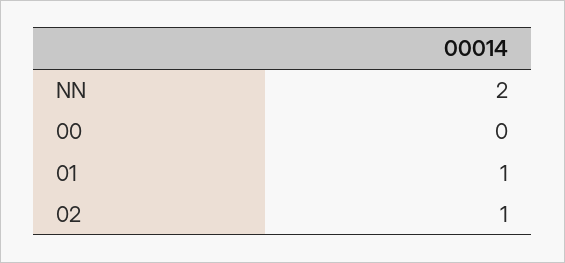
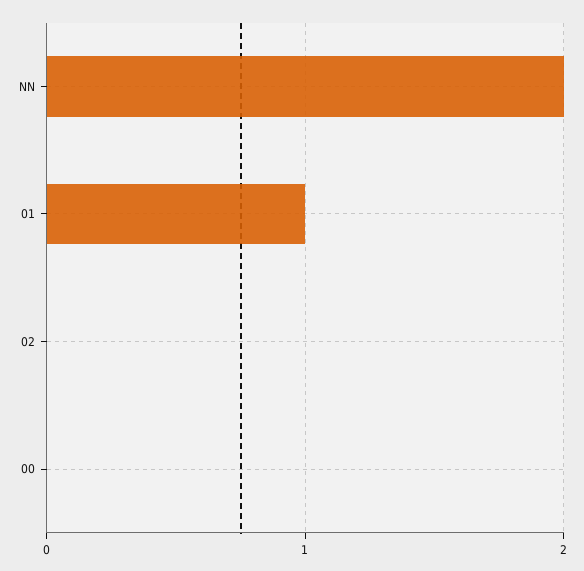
02: 1 -> 0

